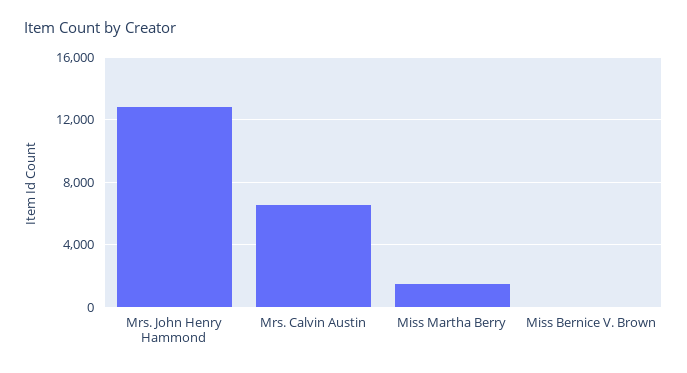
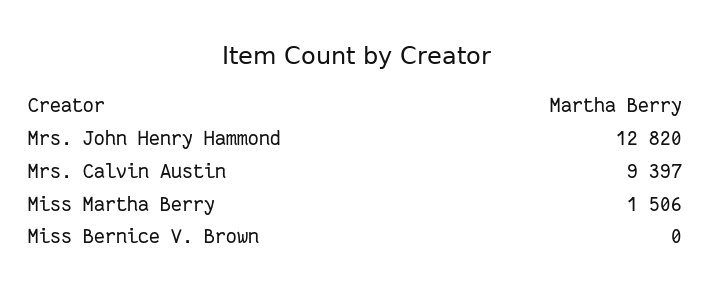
Mrs. Calvin Austin: 6500 -> 9397

